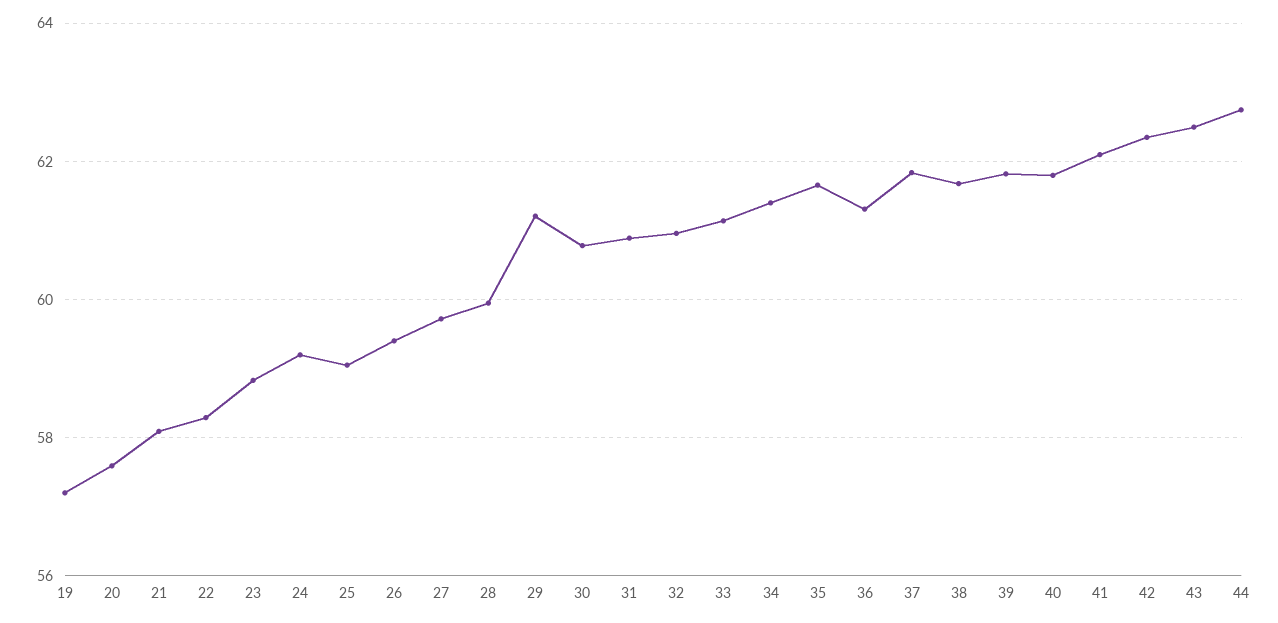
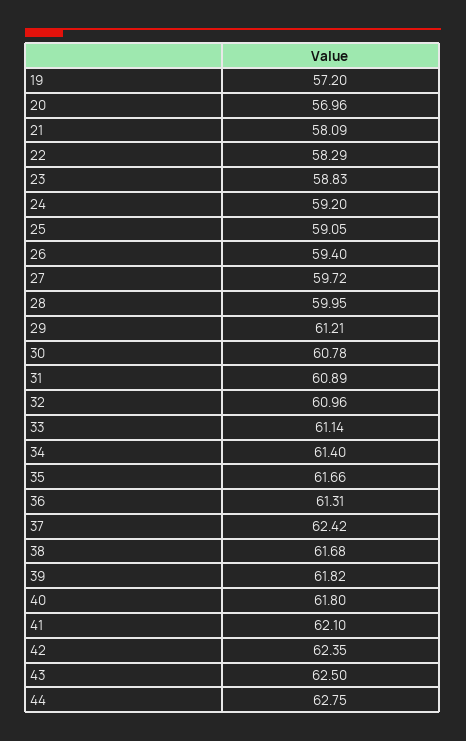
20: 57.6 -> 56.96
37: 61.8 -> 62.42

